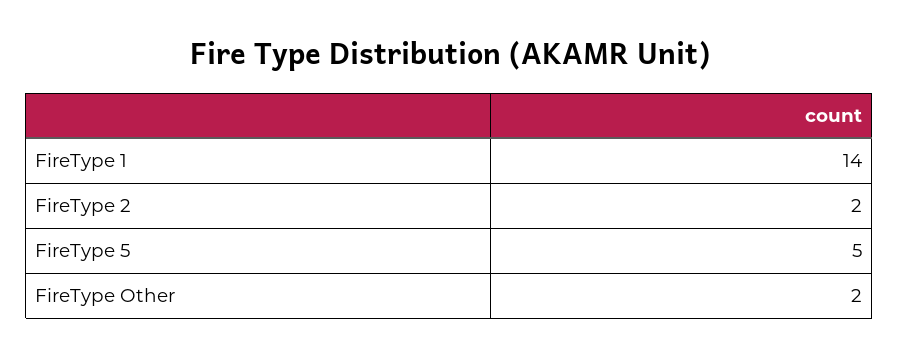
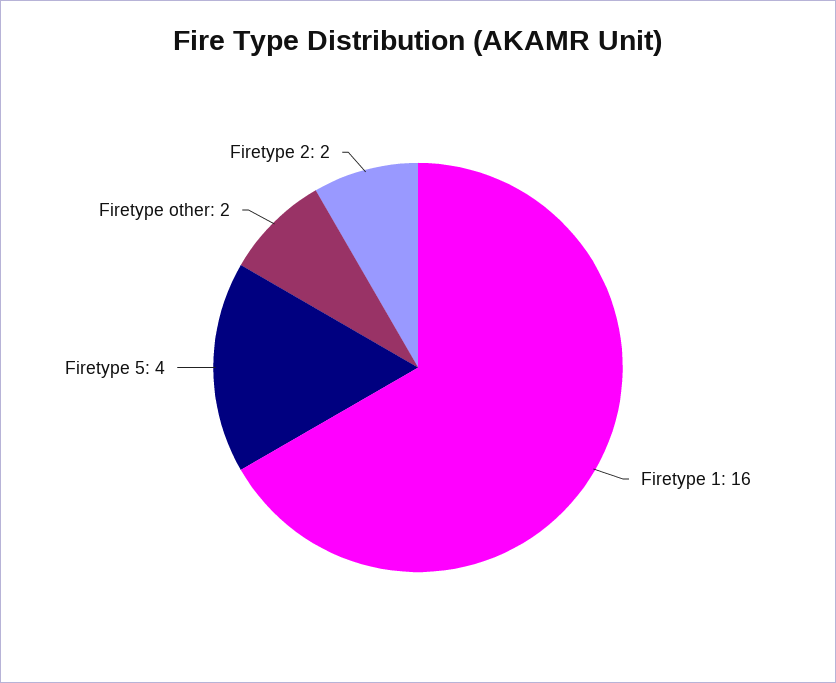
FireType 1: 14 -> 16
FireType 5: 5 -> 4

